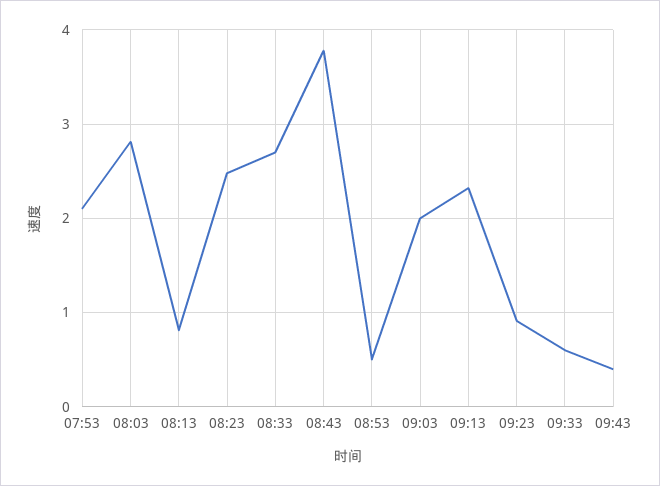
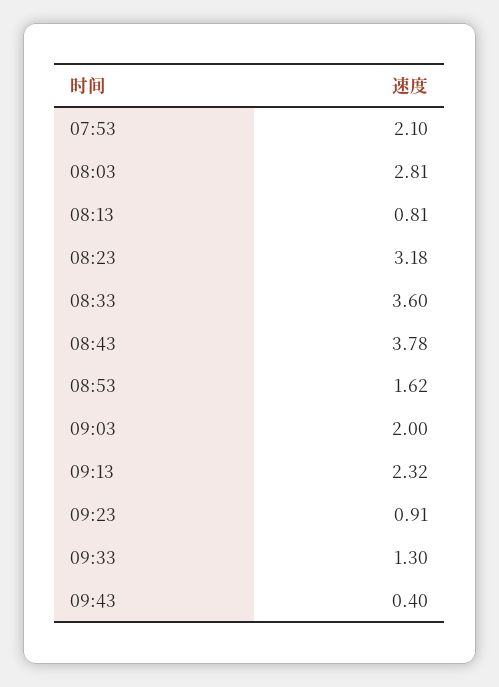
08:23: 2.5 -> 3.18
08:33: 2.7 -> 3.6
08:53: 0.5 -> 1.62
09:33: 0.6 -> 1.3

